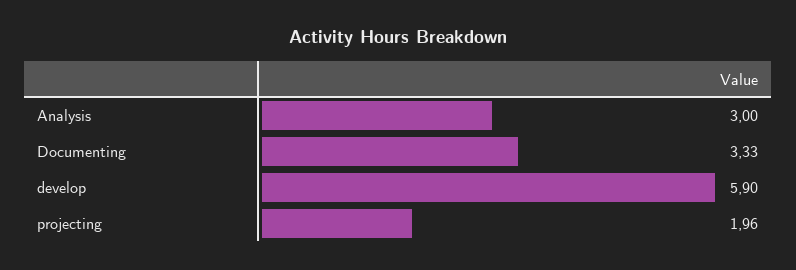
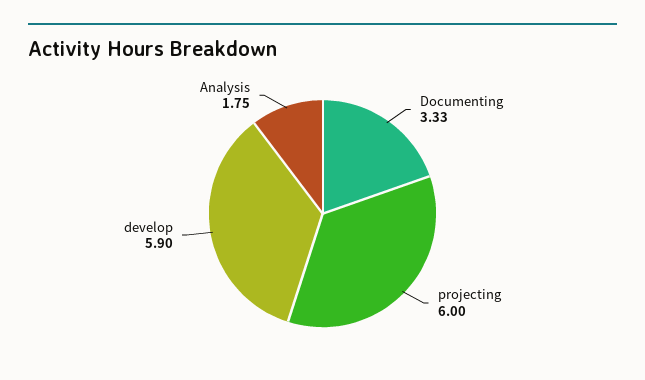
Analysis: 3 -> 1.75
projecting: 1.96 -> 6

